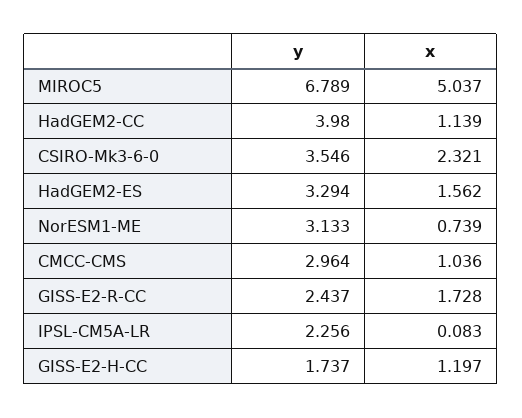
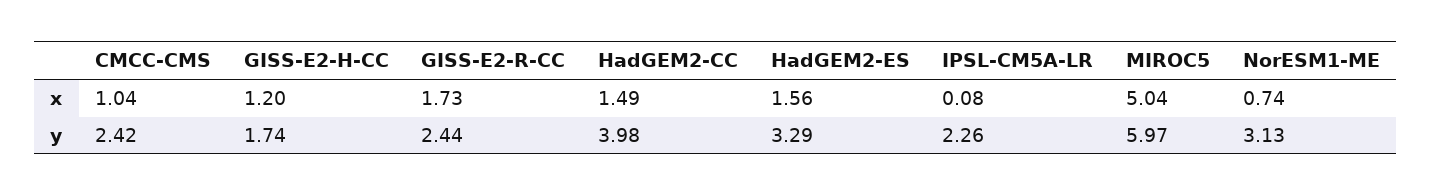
y, MIROC5: 6.789 -> 5.97
x, HadGEM2-CC: 1.139 -> 1.49
y, CSIRO-Mk3-6-0: 3.546 -> none
x, CSIRO-Mk3-6-0: 2.321 -> none
y, CMCC-CMS: 2.964 -> 2.42

